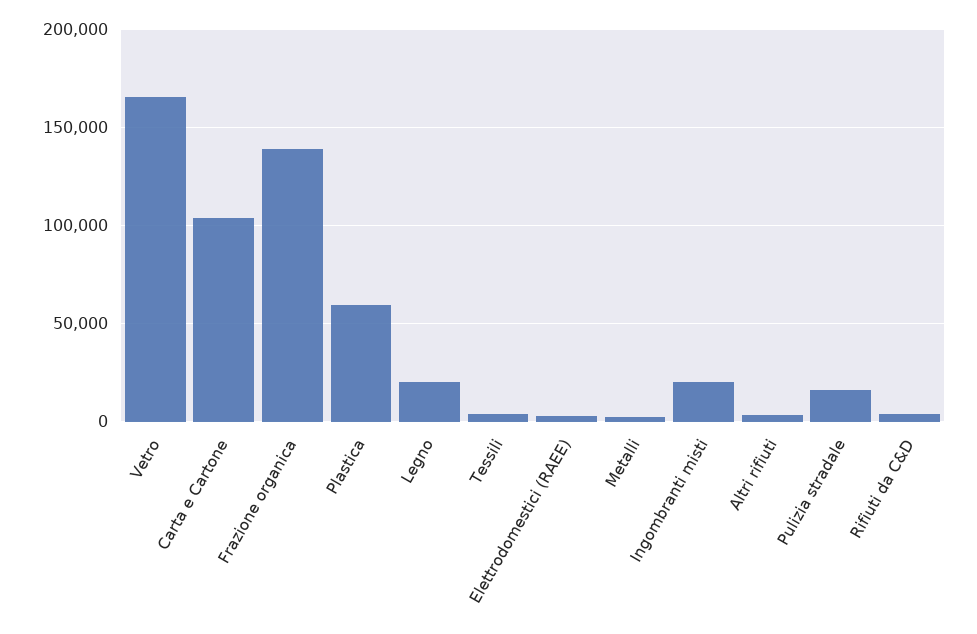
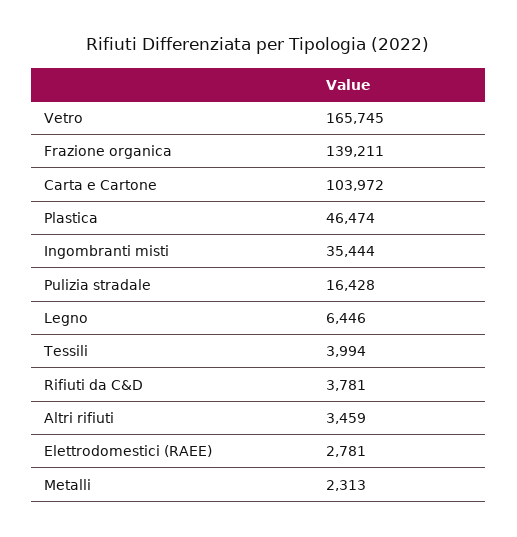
Plastica: 60000 -> 46474
Legno: 20000 -> 6446
Ingombranti misti: 20000 -> 35444

